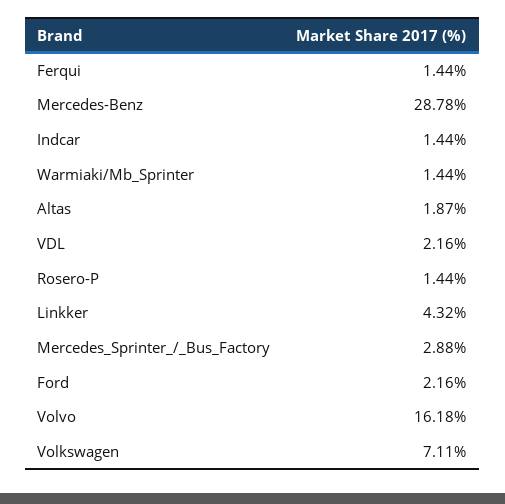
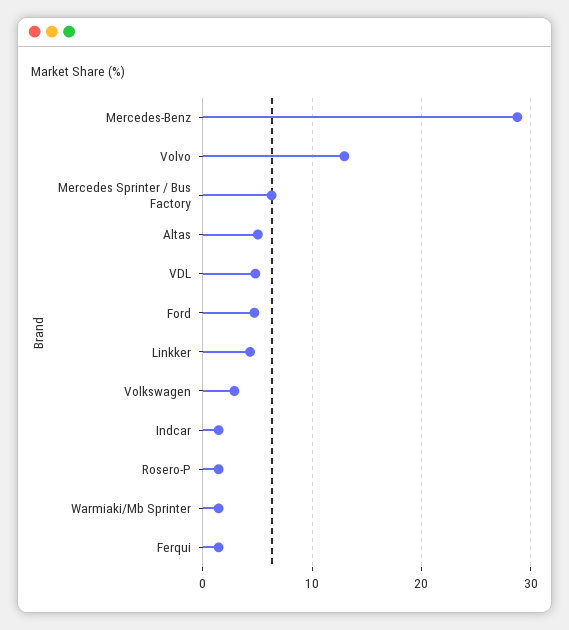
Altas: 1.87 -> 5
VDL: 2.16 -> 5
Mercedes_Sprinter_/_Bus_Factory: 2.88 -> 6
Ford: 2.16 -> 5
Volvo: 16.18 -> 13
Volkswagen: 7.11 -> 3

